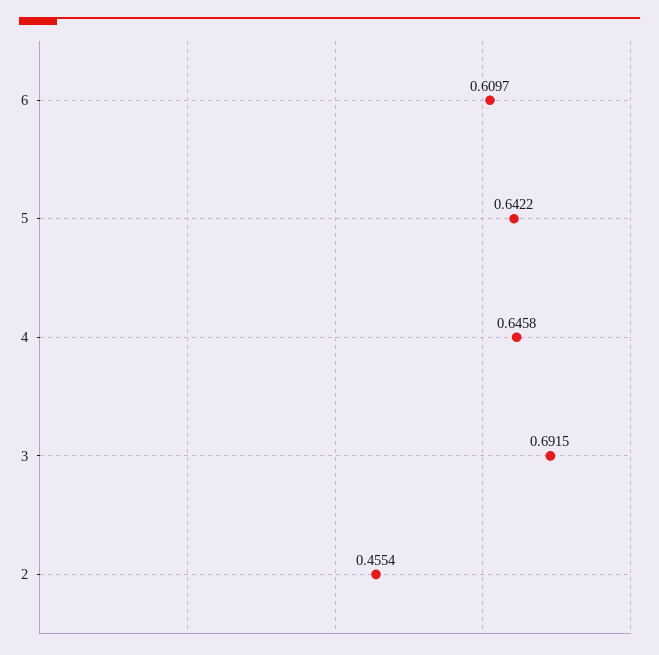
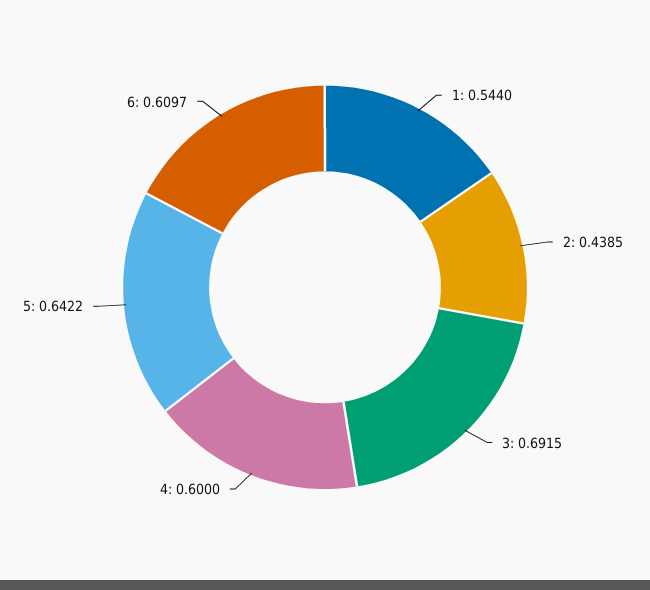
4: 0.6458 -> 0.6
2: 0.4554 -> 0.4385
1: none -> 0.544

